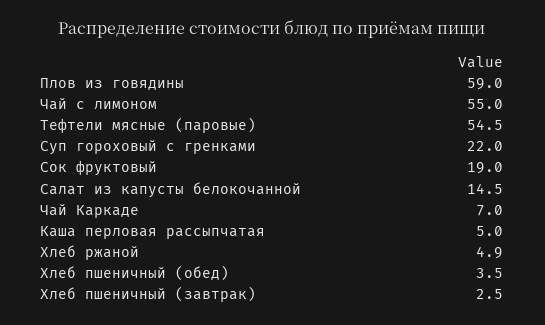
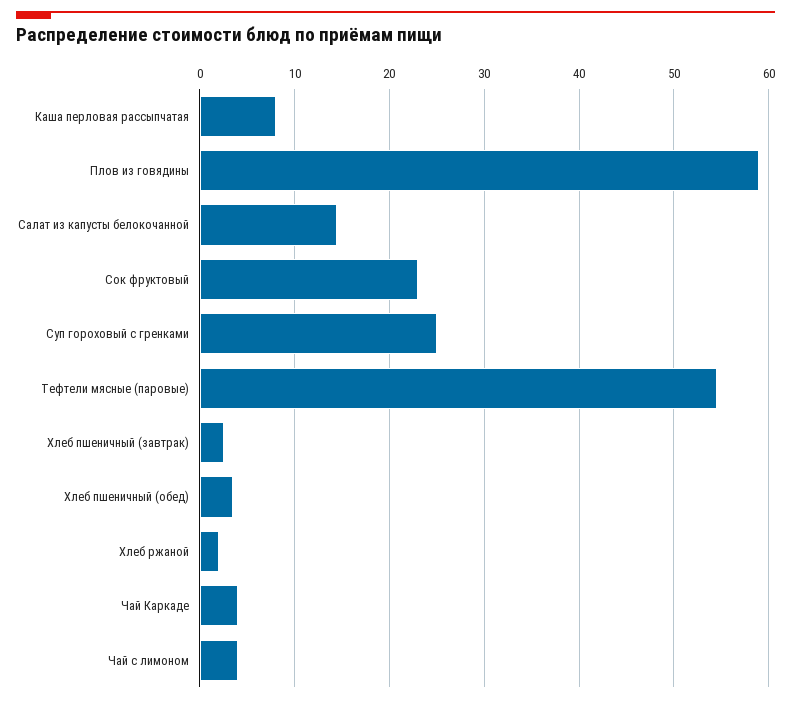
Чай с лимоном: 55 -> 4
Суп гороховый с гренками: 22 -> 25
Сок фруктовый: 19 -> 23
Чай Каркаде: 7 -> 4
Каша перловая рассыпчатая: 5 -> 8
Хлеб ржаной: 4.9 -> 2

